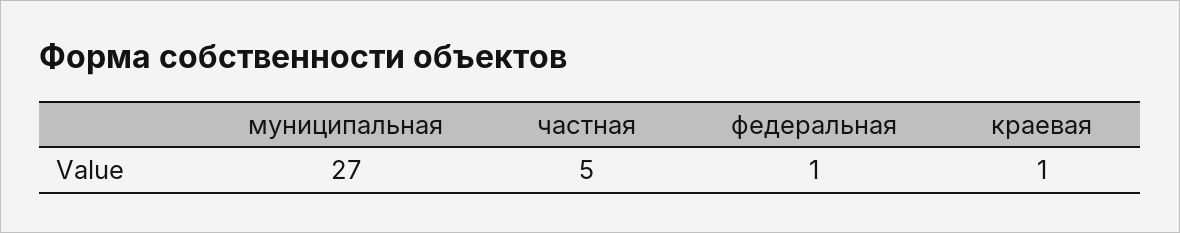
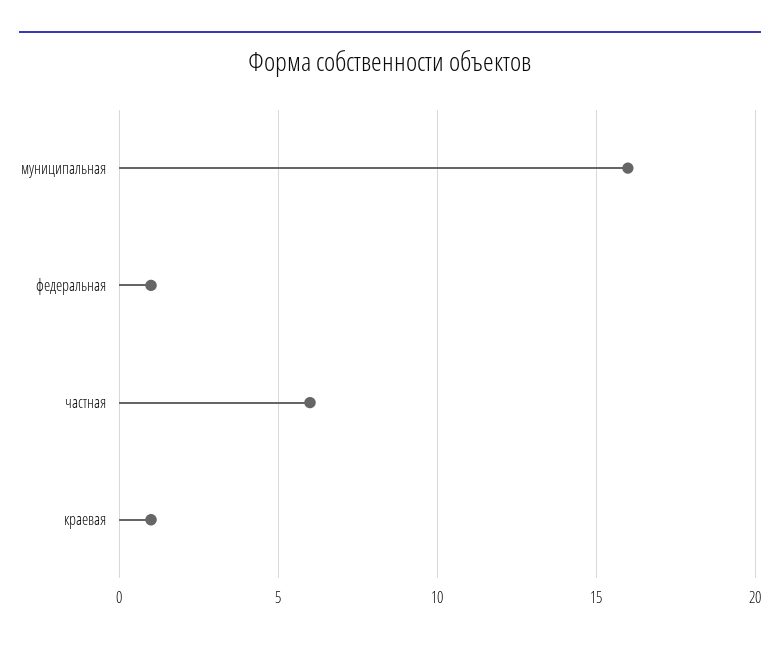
муниципальная: 27 -> 16
частная: 5 -> 6

